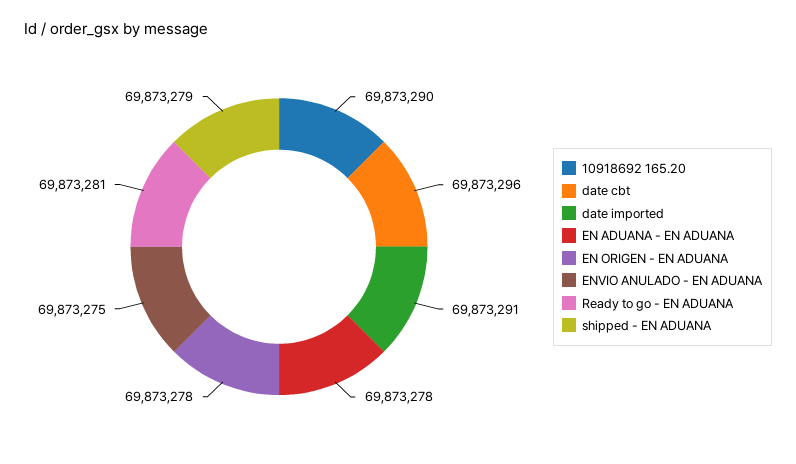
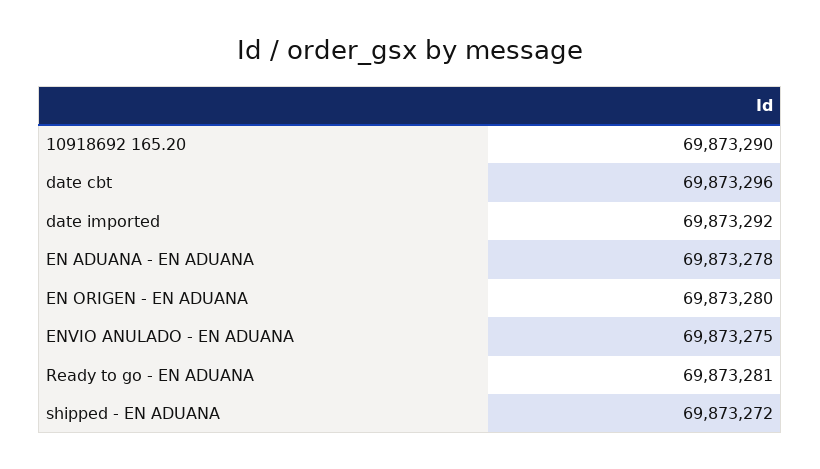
date imported: 69873291 -> 69873292
EN ORIGEN - EN ADUANA: 69873278 -> 69873280
shipped - EN ADUANA: 69873279 -> 69873272

